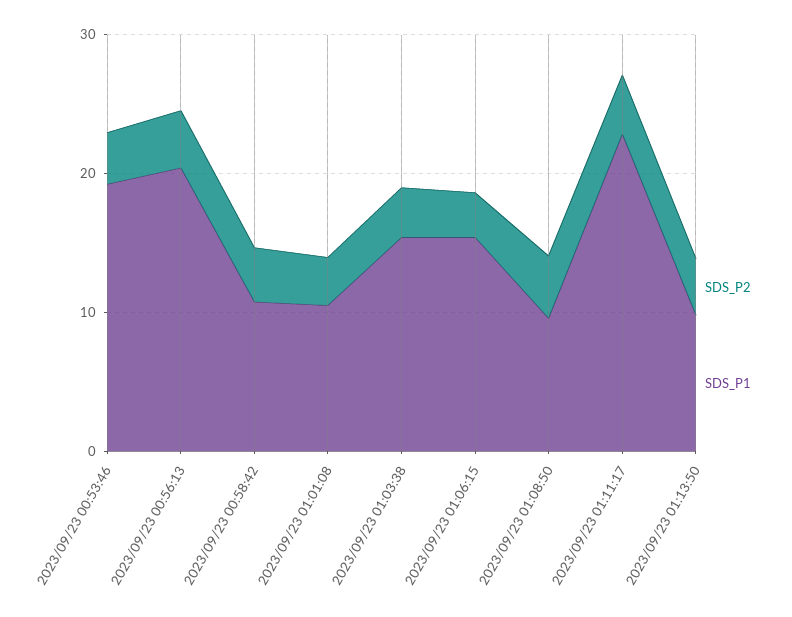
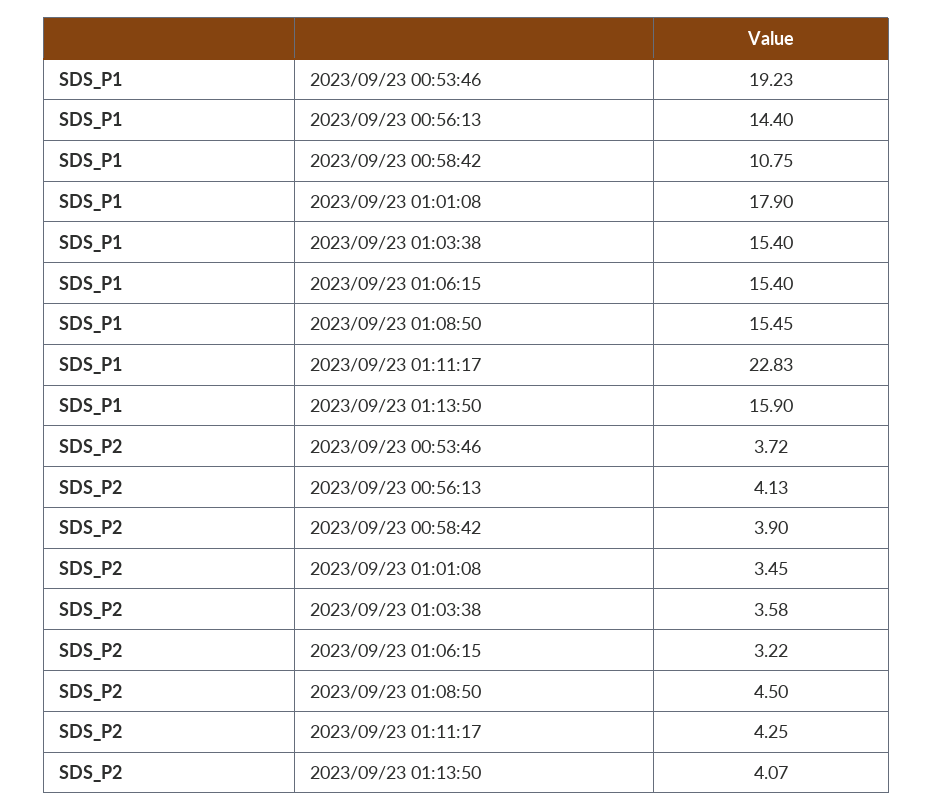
SDS_P1, 2023/09/23 00:56:13: 20 -> 14.4
SDS_P1, 2023/09/23 01:01:08: 10 -> 17.9
SDS_P1, 2023/09/23 01:08:50: 10 -> 15.45
SDS_P1, 2023/09/23 01:13:50: 10 -> 15.9

